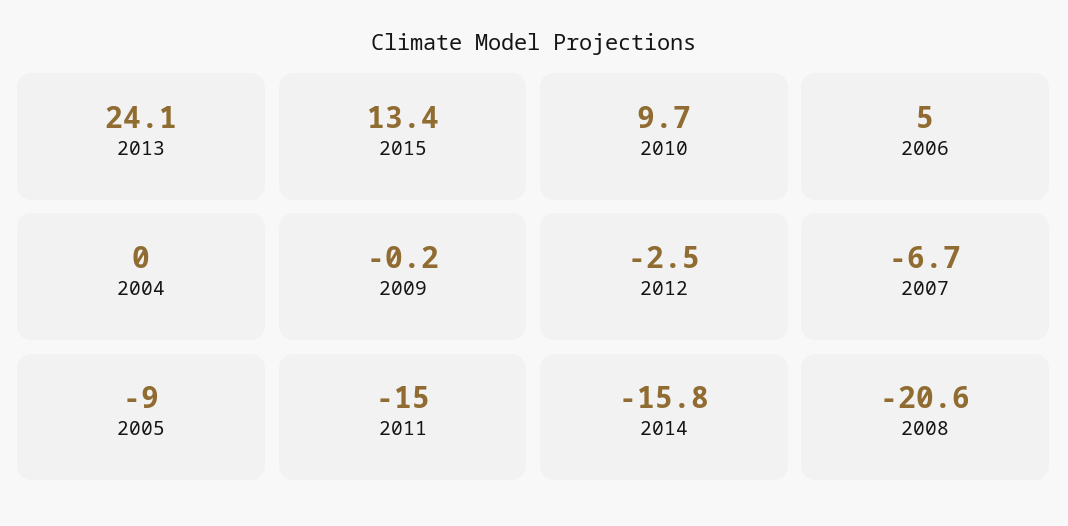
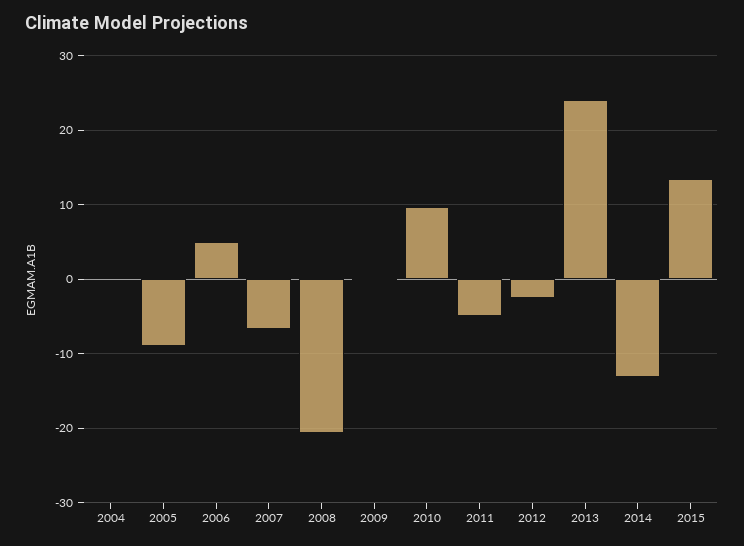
2011: -15 -> -5
2014: -15.8 -> -13

